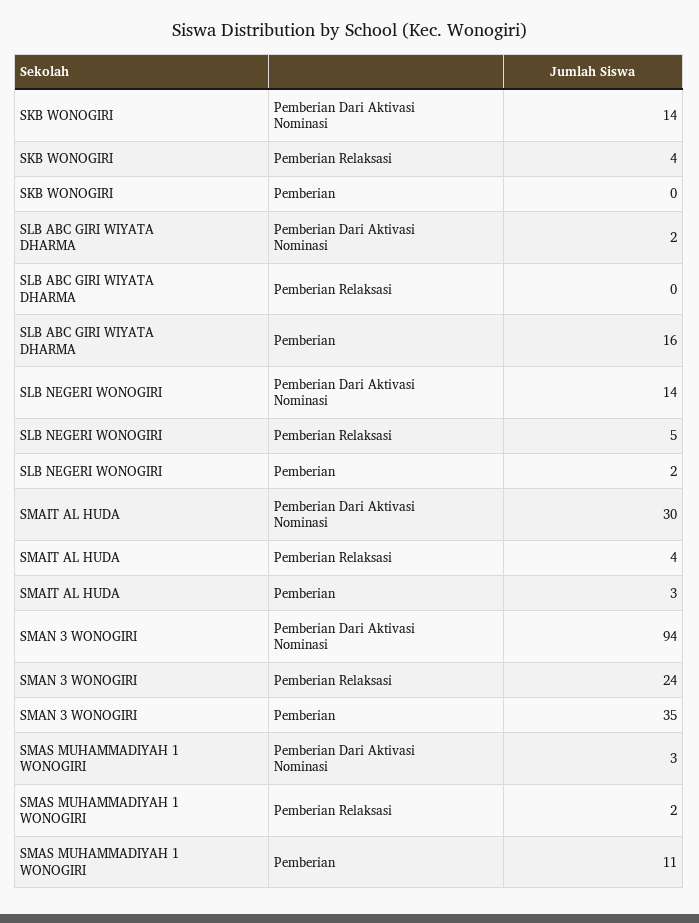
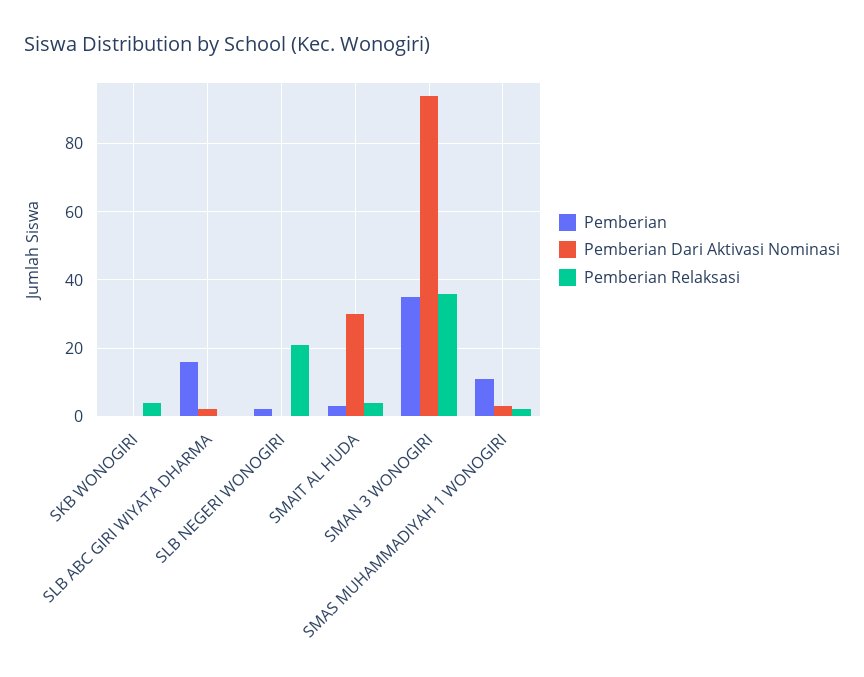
Pemberian Dari Aktivasi Nominasi, SKB WONOGIRI: 14 -> 0
Pemberian Dari Aktivasi Nominasi, SLB NEGERI WONOGIRI: 14 -> 0
Pemberian Relaksasi, SLB NEGERI WONOGIRI: 5 -> 20
Pemberian Relaksasi, SMAN 3 WONOGIRI: 24 -> 35

